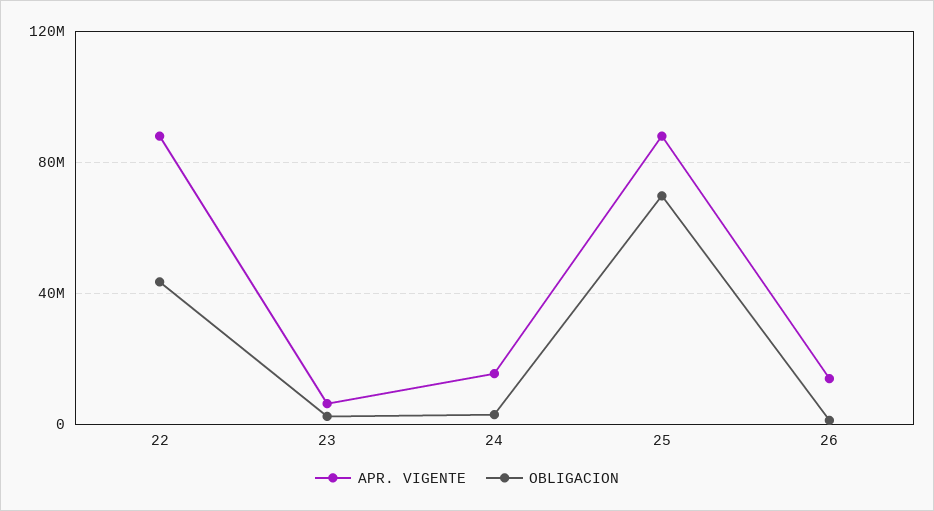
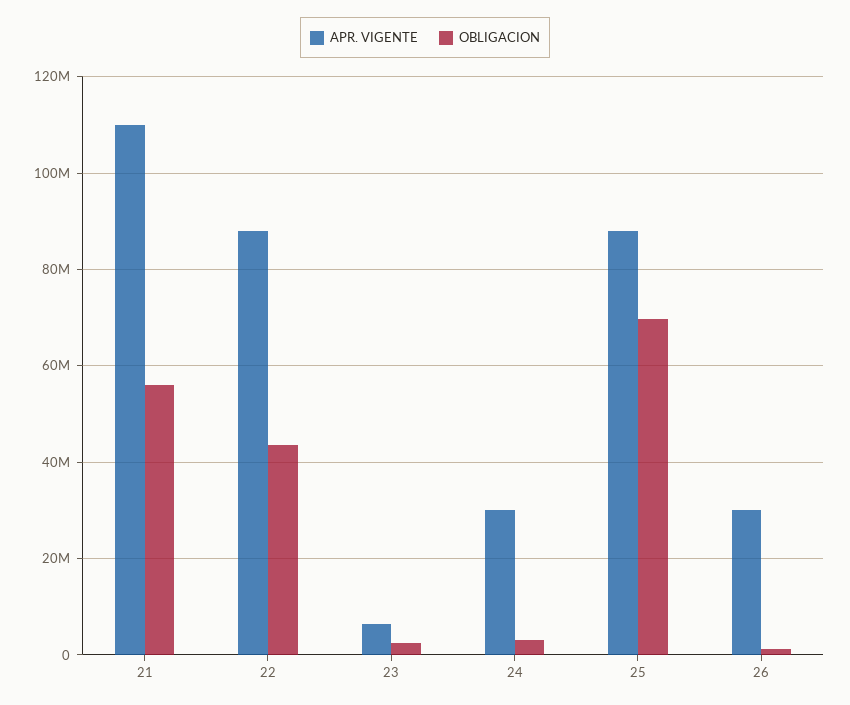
APR. VIGENTE, 24: 15000000 -> 30000000
APR. VIGENTE, 26: 15000000 -> 30000000
APR. VIGENTE, 21: none -> 110000000
OBLIGACION, 21: none -> 56000000

